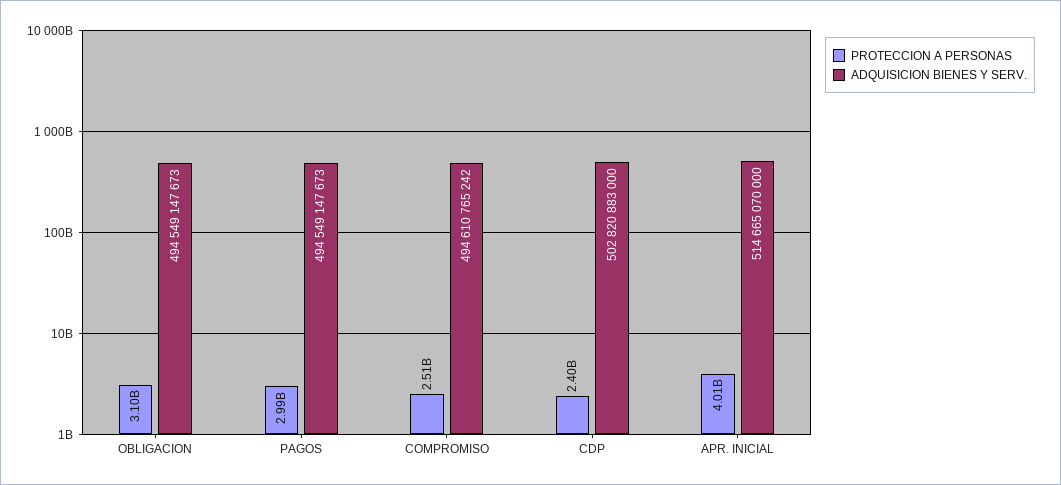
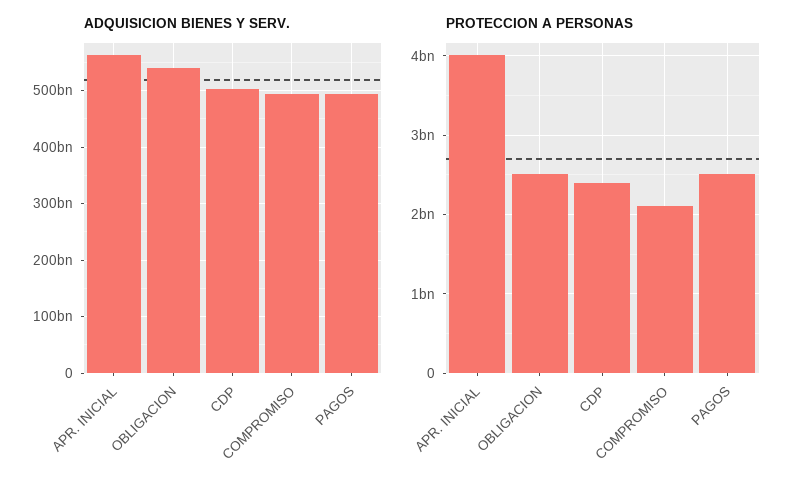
PROTECCION A PERSONAS, OBLIGACION: 3100000000 -> 2500000000
ADQUISICION BIENES Y SERV., OBLIGACION: 494549147673 -> 540000000000
PROTECCION A PERSONAS, PAGOS: 2990000000 -> 2500000000
PROTECCION A PERSONAS, COMPROMISO: 2510000000 -> 2100000000
ADQUISICION BIENES Y SERV., APR. INICIAL: 514665070000 -> 560000000000

